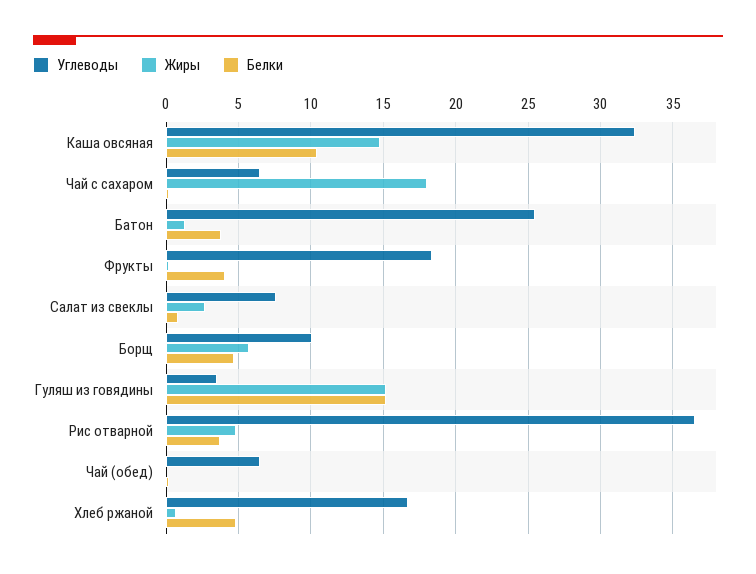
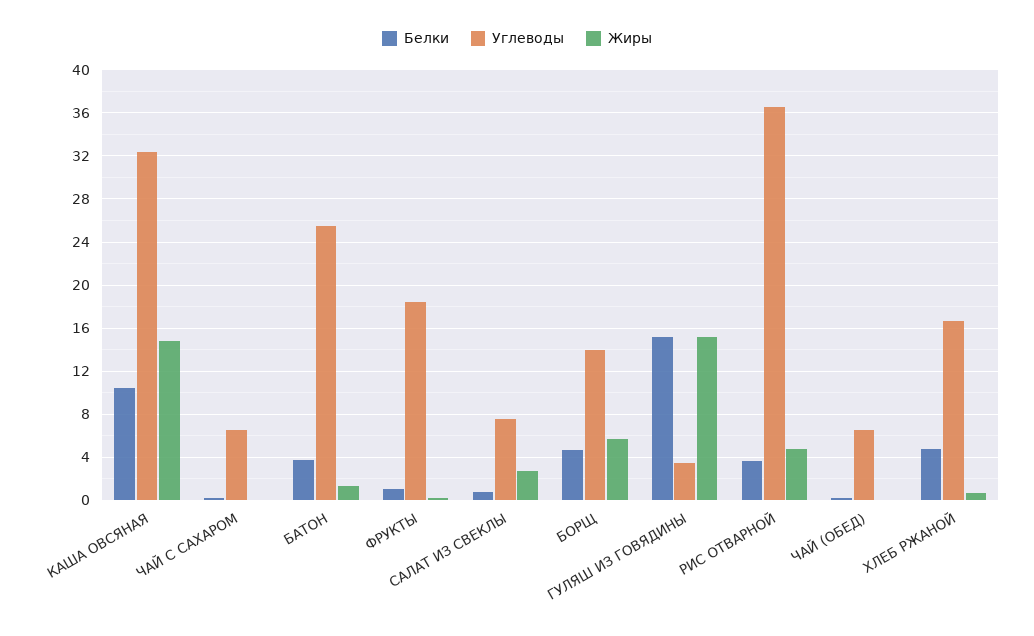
Жиры, Чай с сахаром: 18 -> 0
Белки, Фрукты: 4 -> 1
Углеводы, Борщ: 10 -> 14

